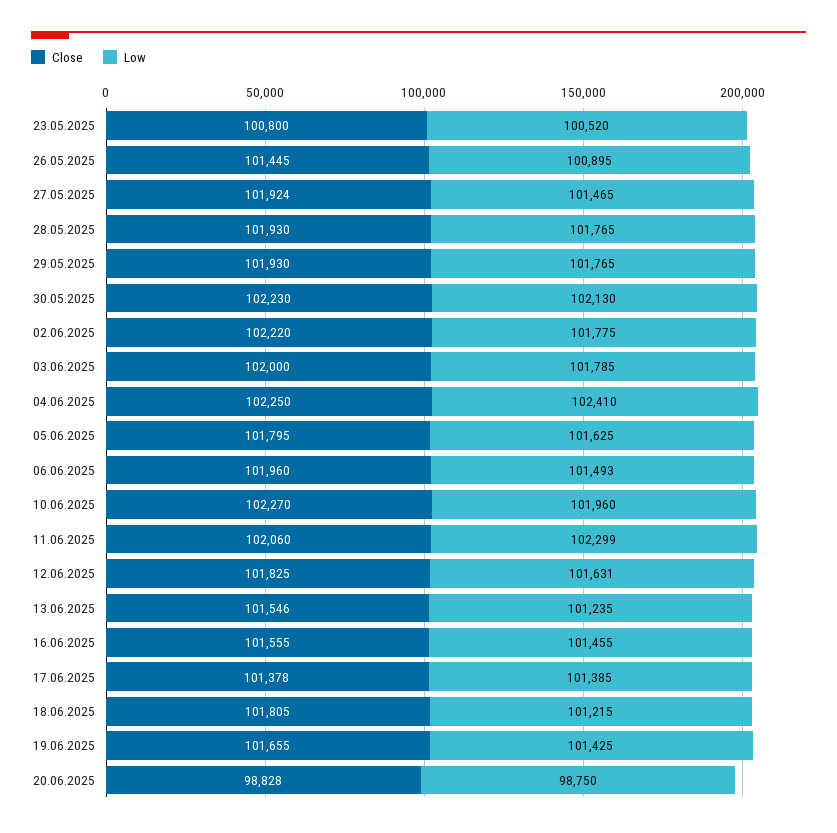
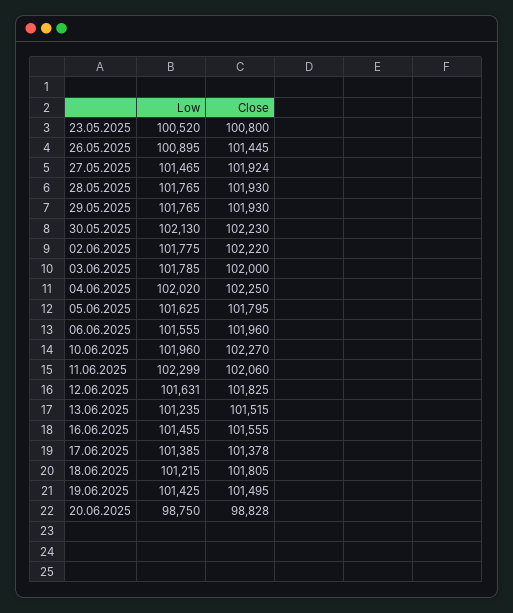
Low, 04.06.2025: 102410 -> 102020
Low, 06.06.2025: 101493 -> 101555
Close, 13.06.2025: 101546 -> 101515
Close, 19.06.2025: 101655 -> 101495

